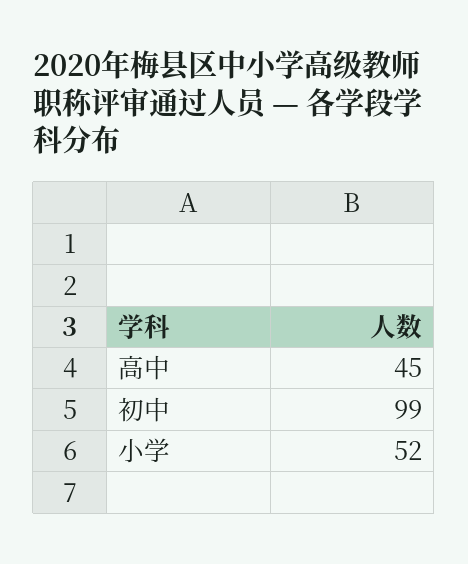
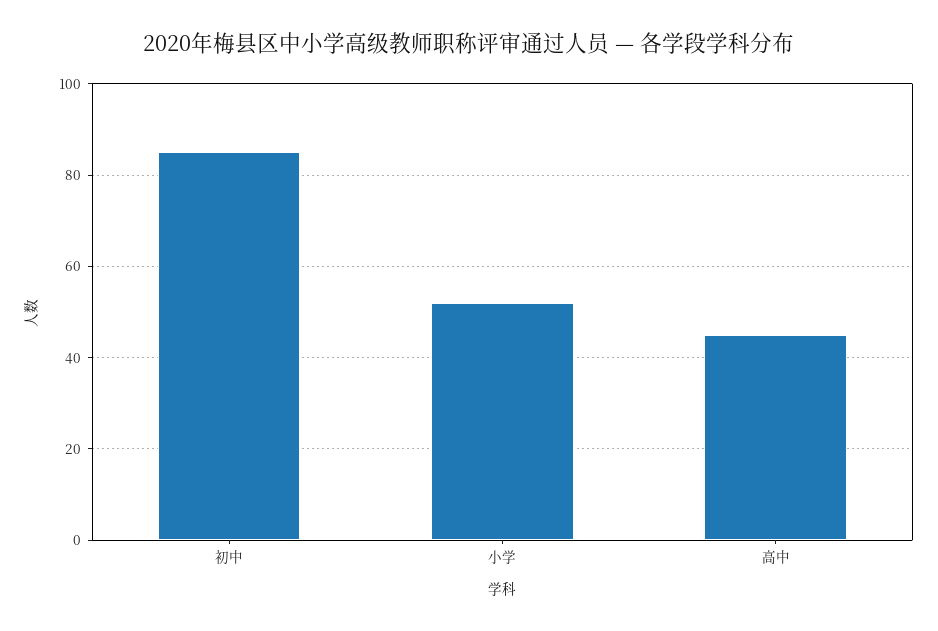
初中: 99 -> 85

